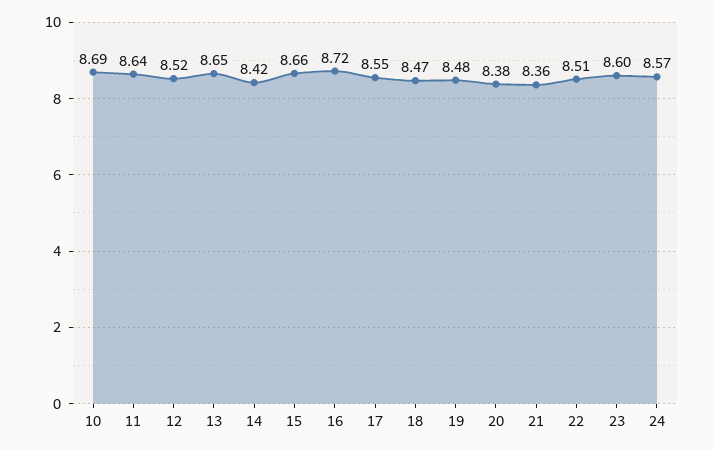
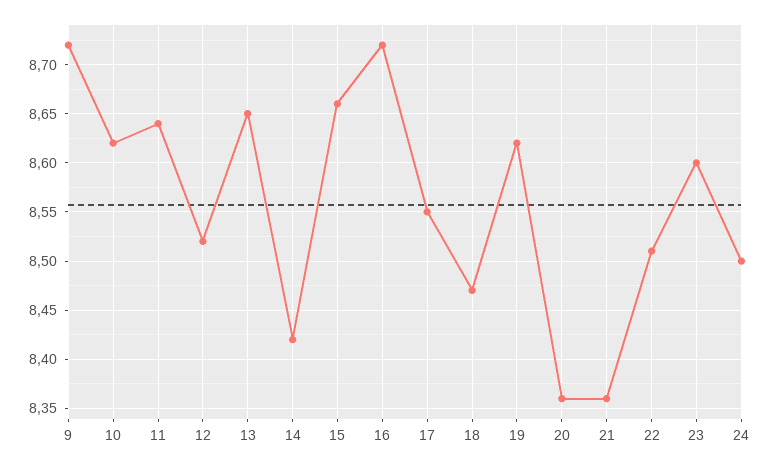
10: 8.69 -> 8.62
19: 8.48 -> 8.62
20: 8.38 -> 8.36
24: 8.57 -> 8.5
9: none -> 8.72

